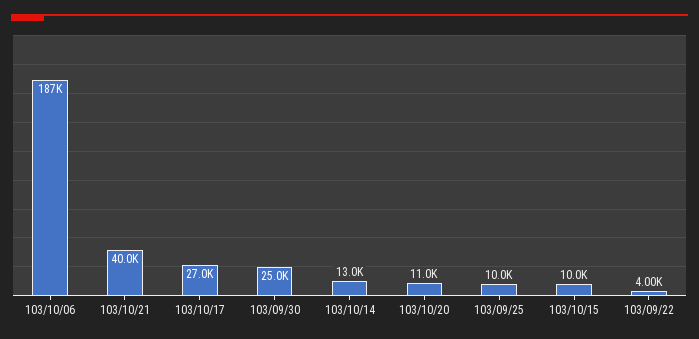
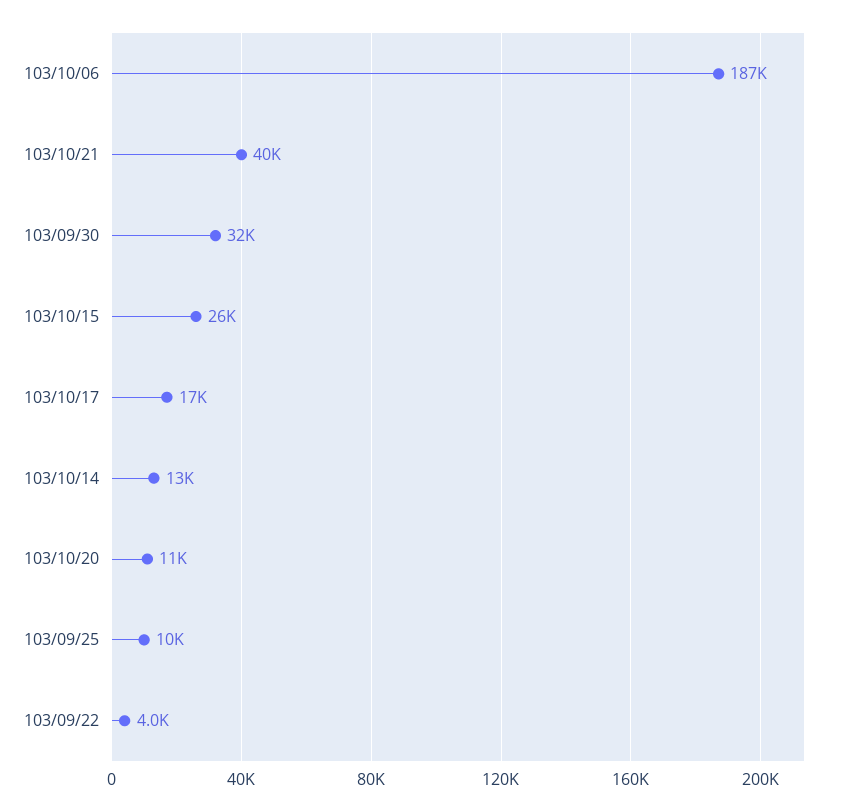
103/10/17: 27000 -> 17000
103/09/30: 25000 -> 32000
103/10/15: 10000 -> 26000

